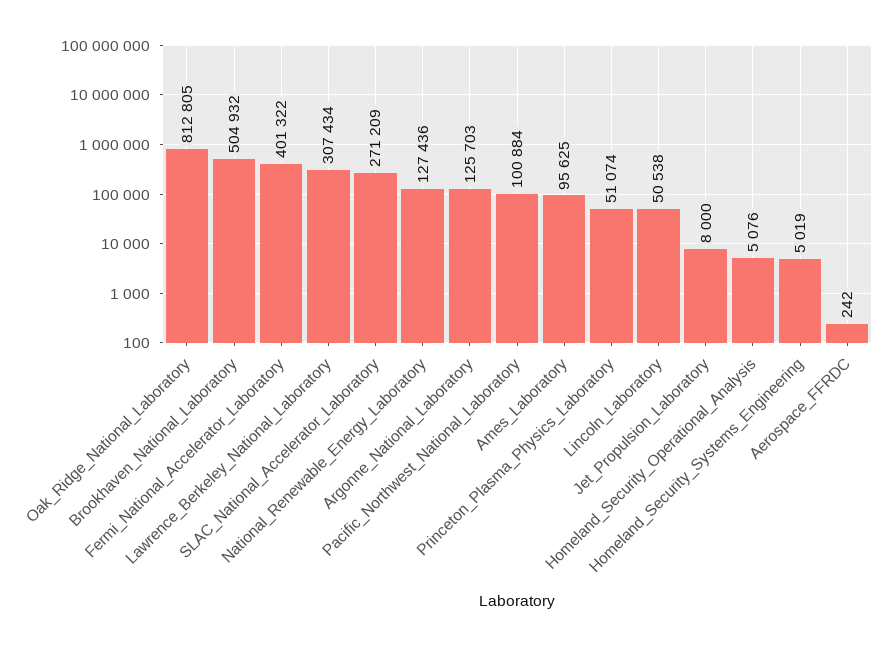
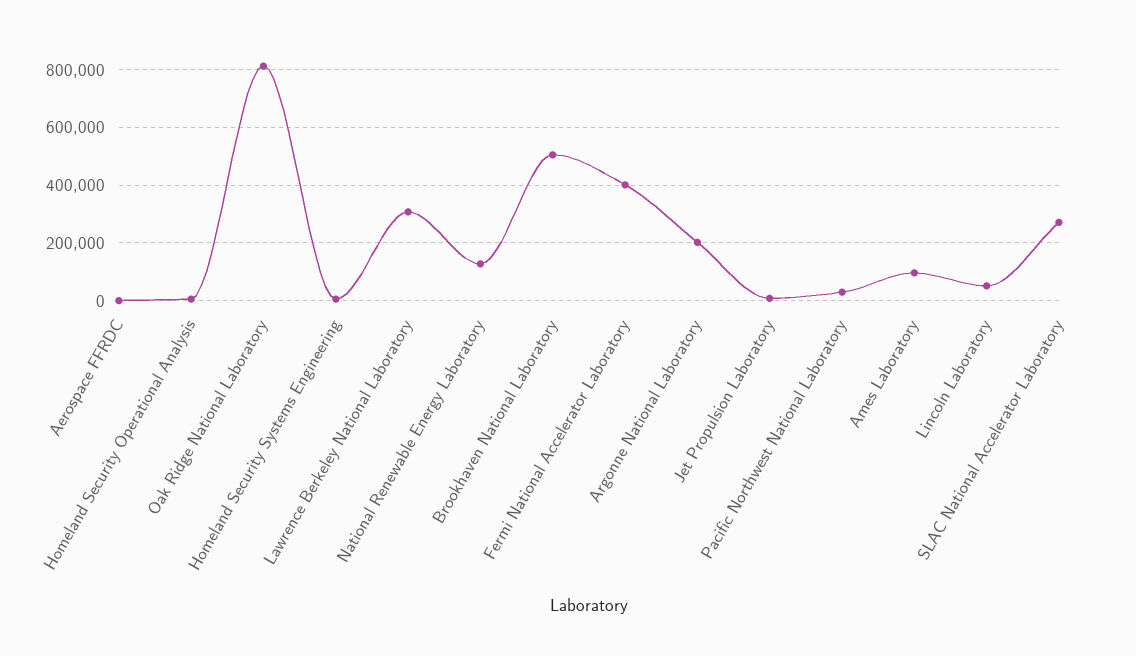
Argonne_National_Laboratory: 125703 -> 200000
Pacific_Northwest_National_Laboratory: 100884 -> 25000
Princeton_Plasma_Physics_Laboratory: 51074 -> none

